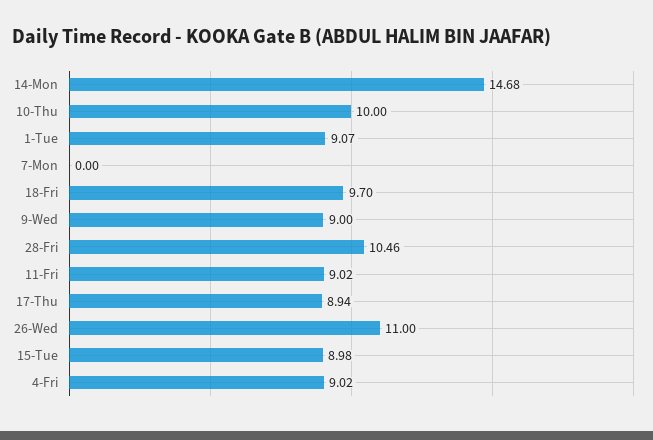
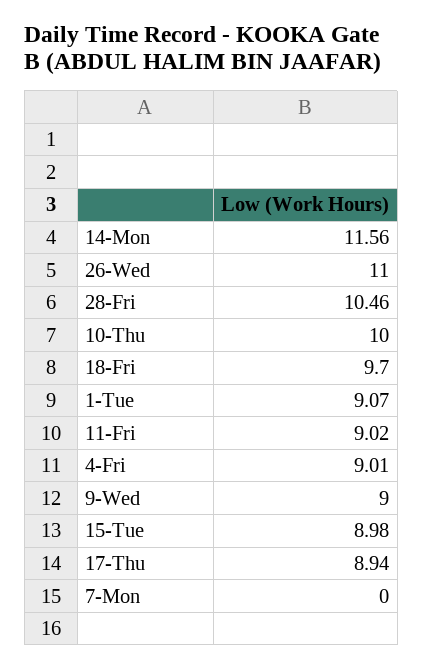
14-Mon: 14.68 -> 11.56
4-Fri: 9.02 -> 9.01

